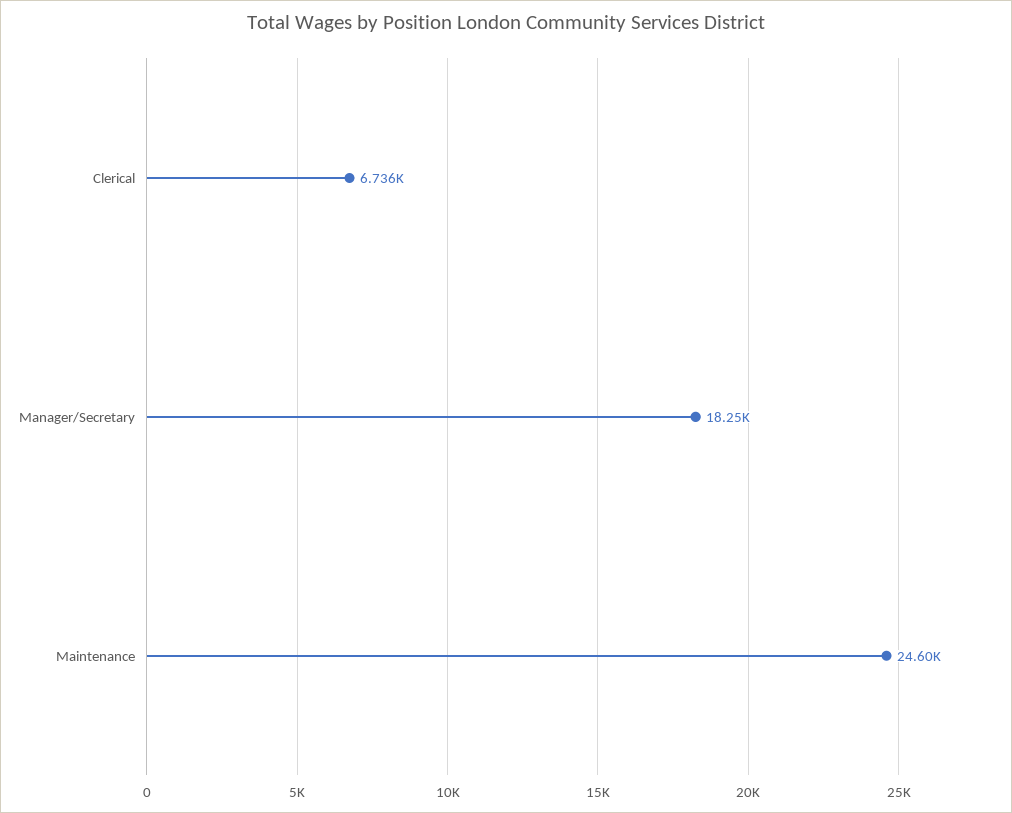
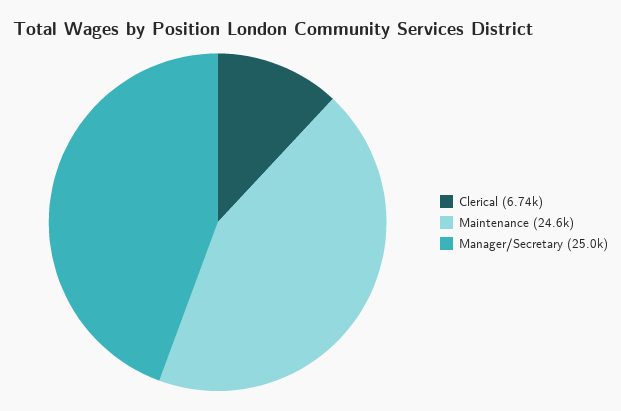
Manager/Secretary: 18250 -> 25000

